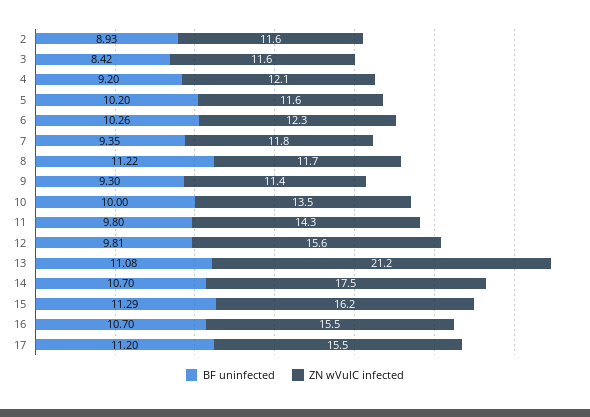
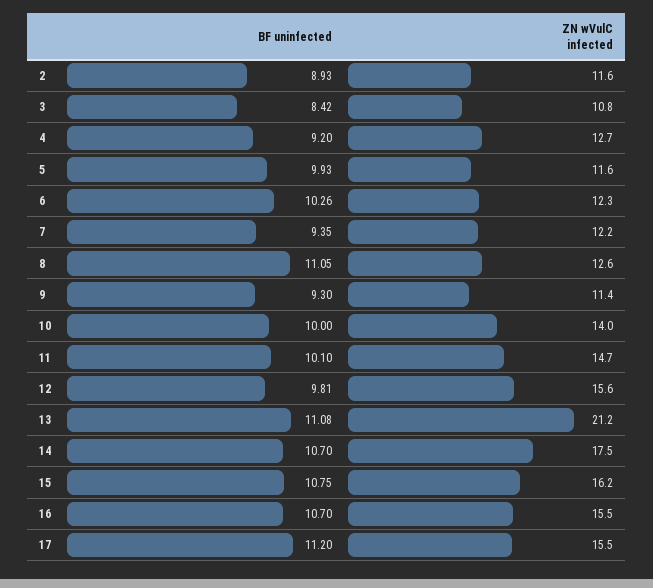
ZN wVulC infected, 3: 11.6 -> 10.8
ZN wVulC infected, 4: 12.1 -> 12.7
BF uninfected, 5: 10.2 -> 9.93
ZN wVulC infected, 7: 11.8 -> 12.2
BF uninfected, 8: 11.22 -> 11.05
ZN wVulC infected, 8: 11.7 -> 12.6
ZN wVulC infected, 10: 13.5 -> 14
BF uninfected, 11: 9.8 -> 10.1
ZN wVulC infected, 11: 14.3 -> 14.7
BF uninfected, 15: 11.29 -> 10.75

